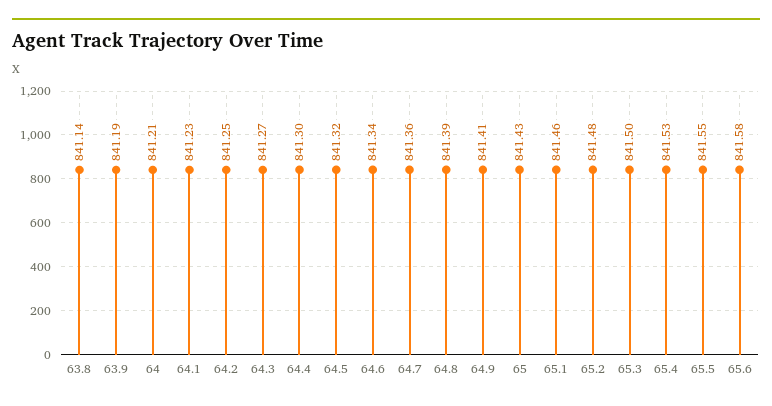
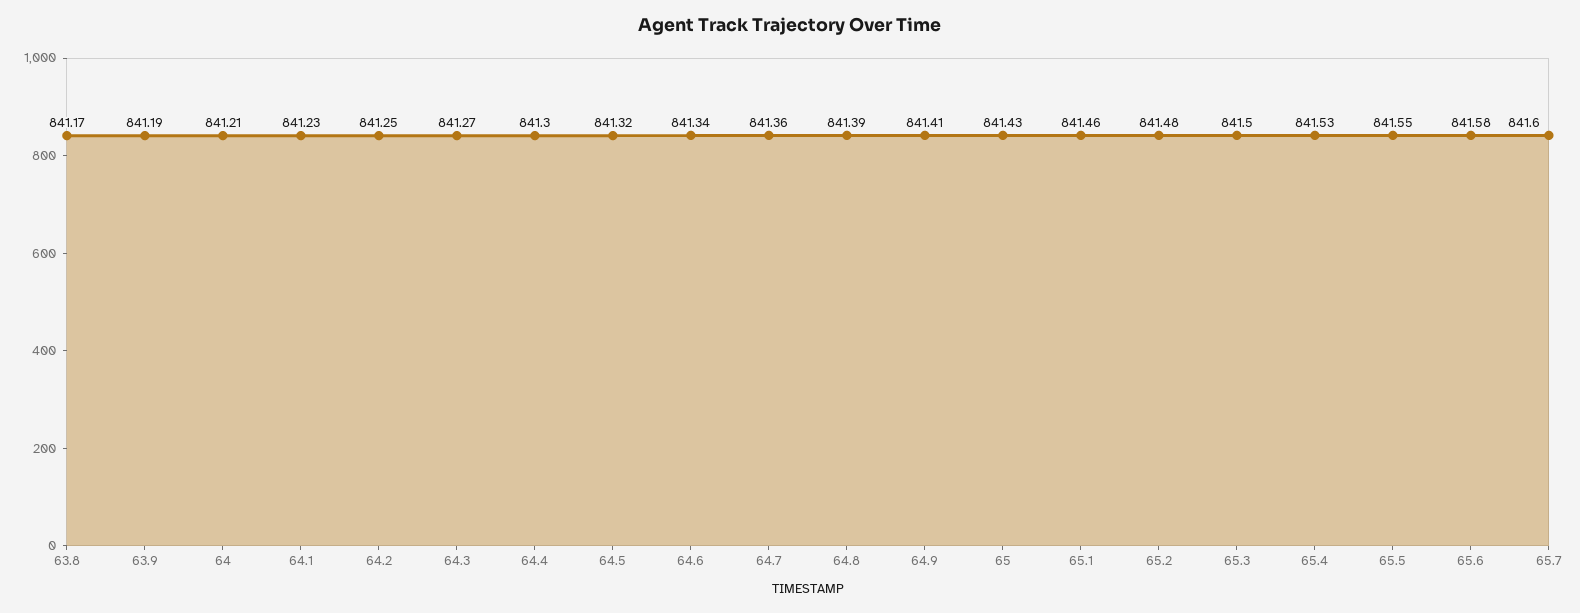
63.8: 841.14 -> 841.17
65.7: none -> 841.6

